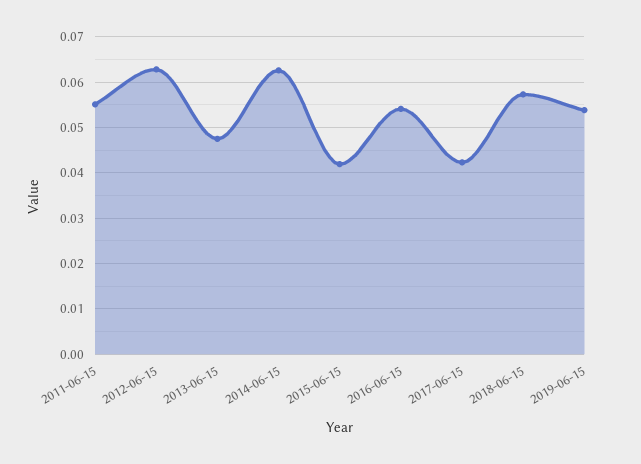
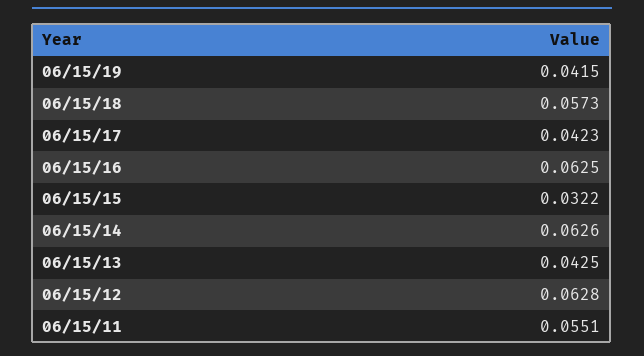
2013-06-15: 0.048 -> 0.0425
2015-06-15: 0.042 -> 0.0322
2016-06-15: 0.054 -> 0.0625
2019-06-15: 0.054 -> 0.0415

